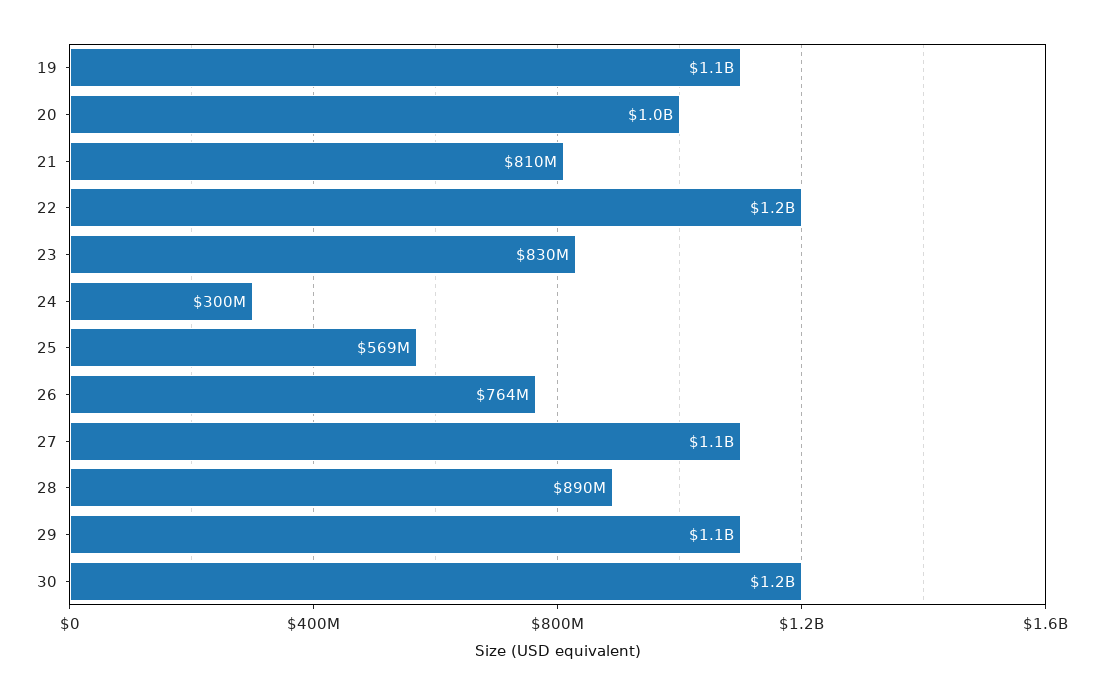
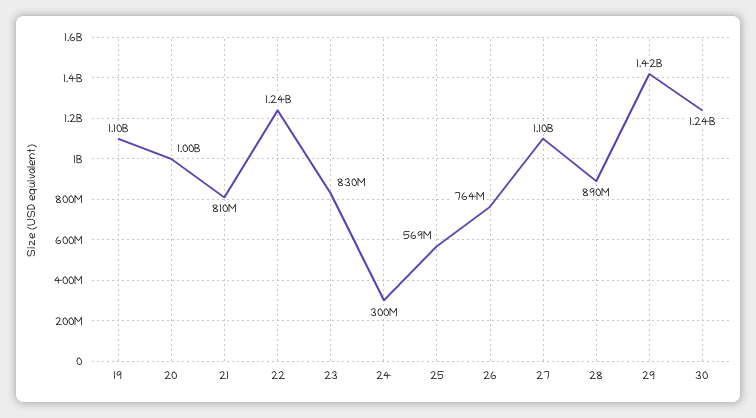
29: 1100000000 -> 1420000000

